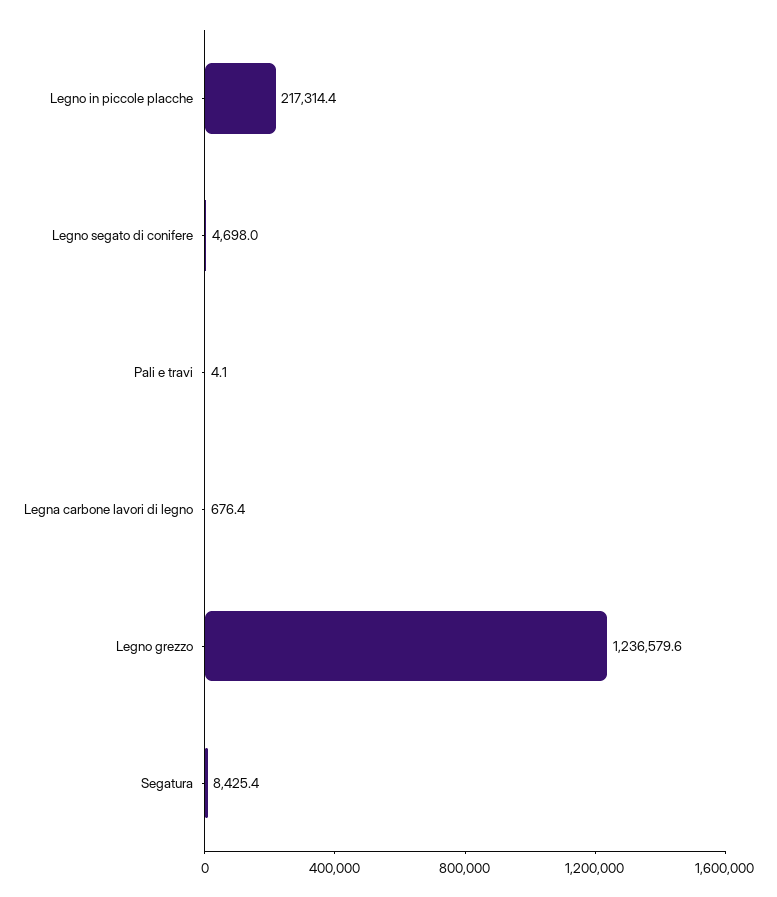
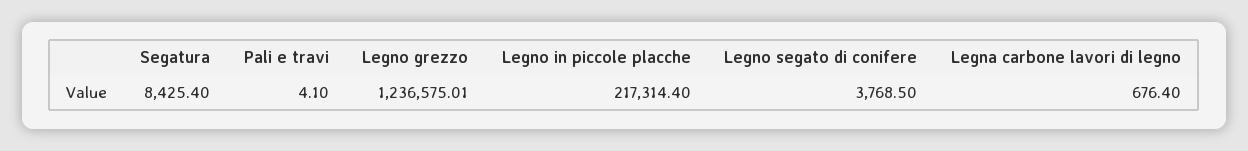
Legno segato di conifere: 4698 -> 3768.5
Legno grezzo: 1236579.6 -> 1236575.01

